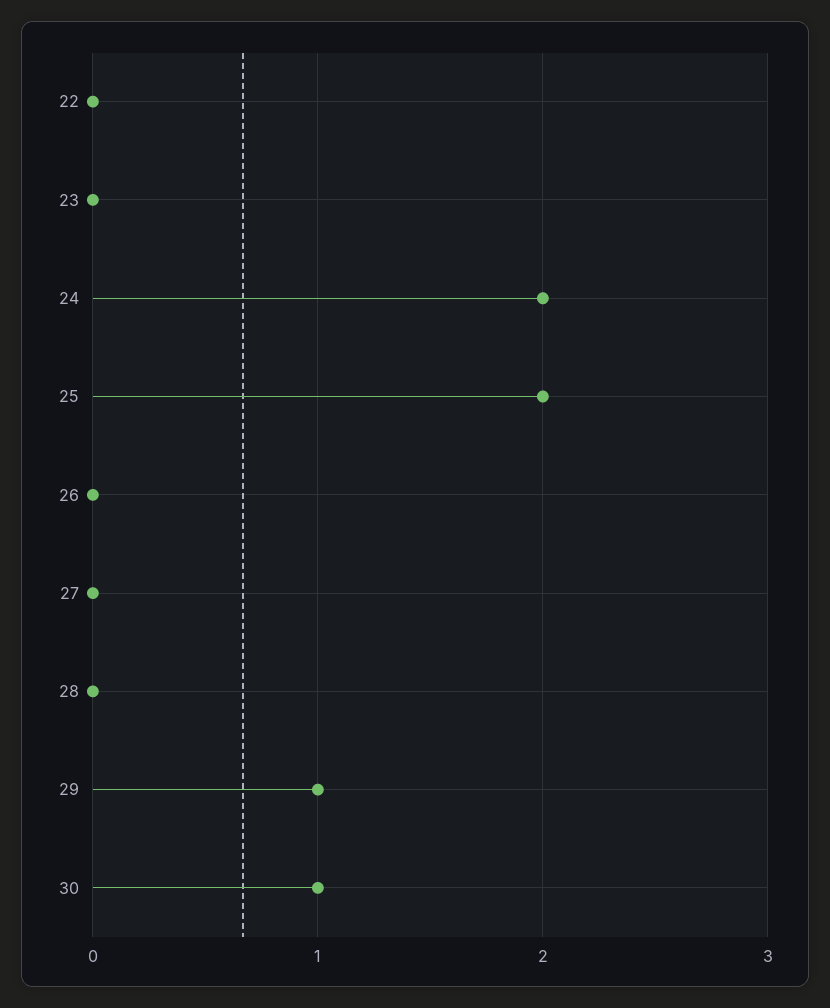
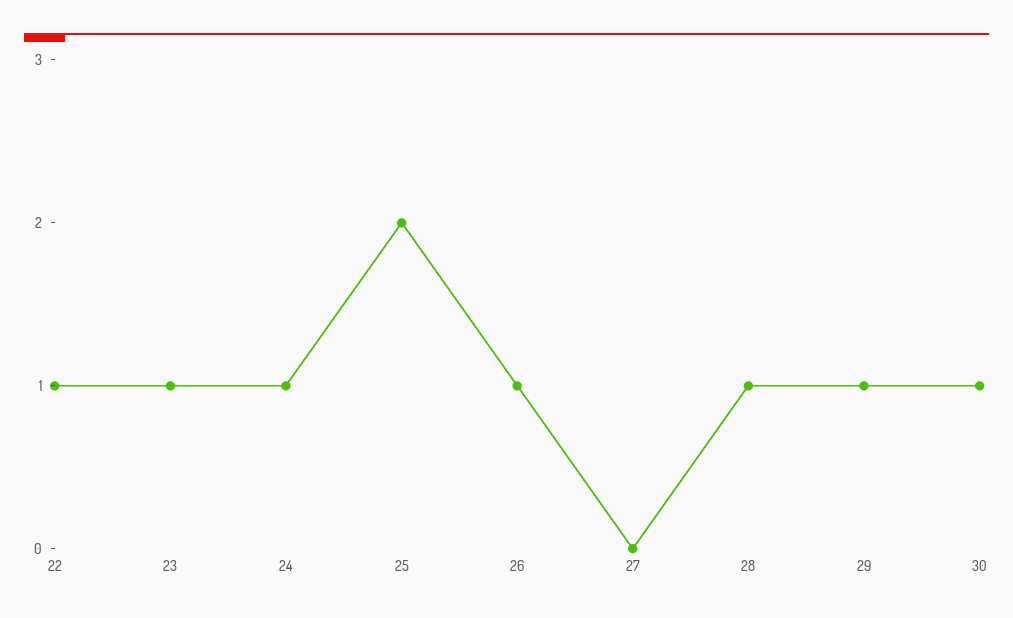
22: 0 -> 1
23: 0 -> 1
24: 2 -> 1
26: 0 -> 1
28: 0 -> 1

